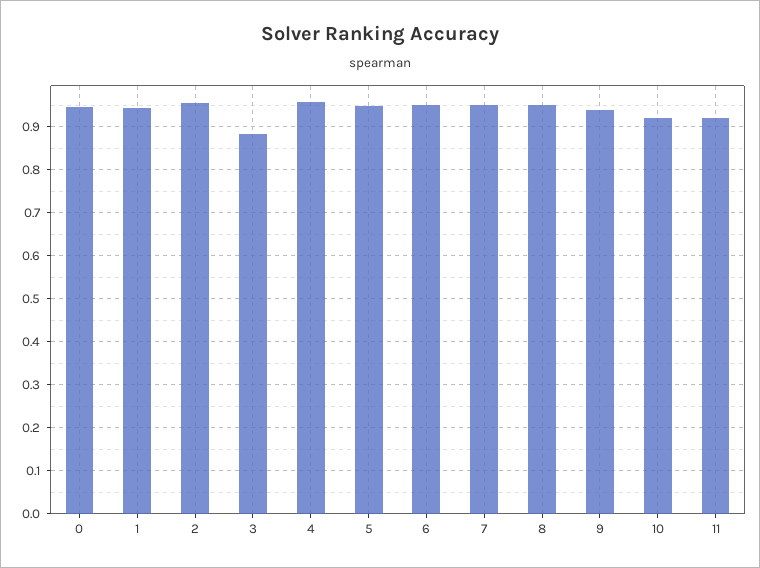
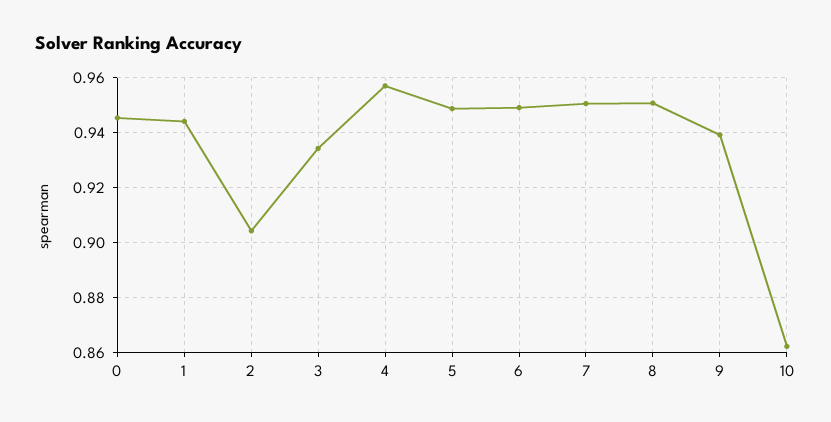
2: 0.96 -> 0.905
3: 0.88 -> 0.935
10: 0.92 -> 0.8625
11: 0.92 -> none

